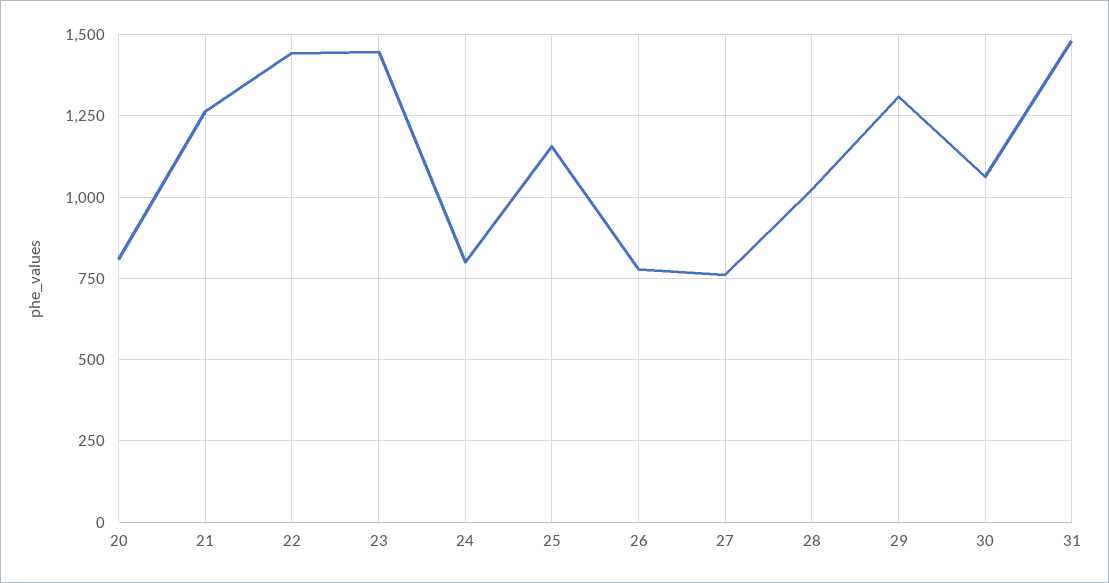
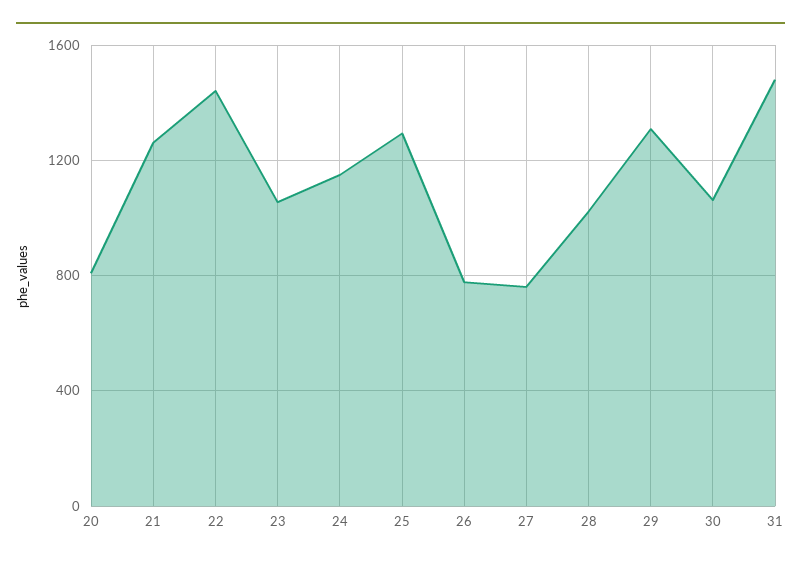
23: 1450 -> 1050
24: 800 -> 1150
25: 1150 -> 1300

